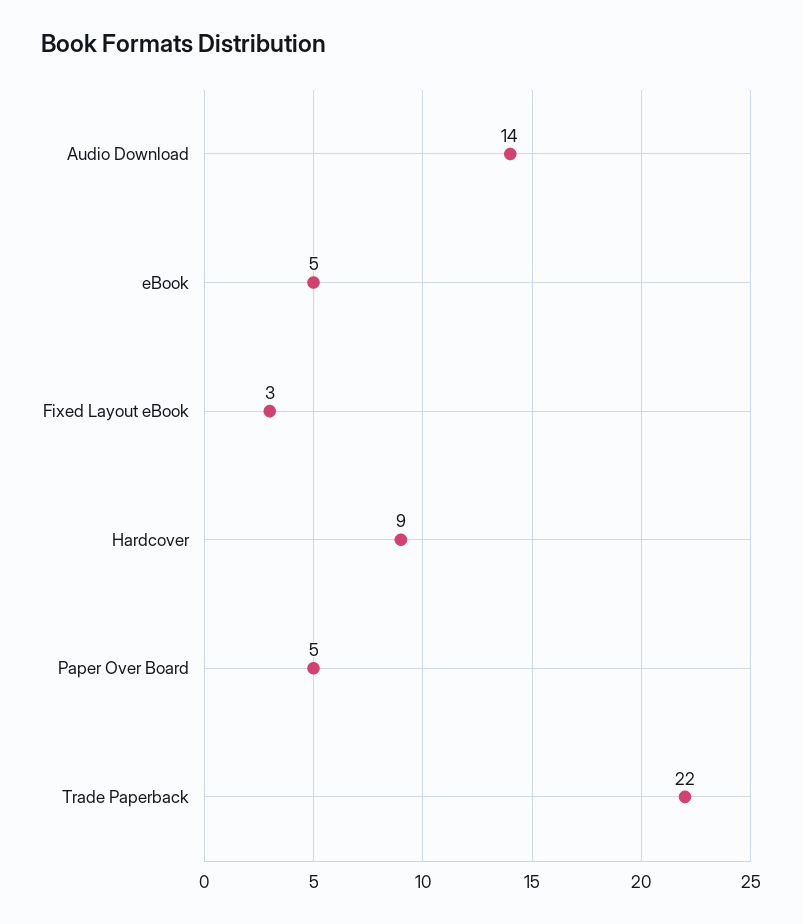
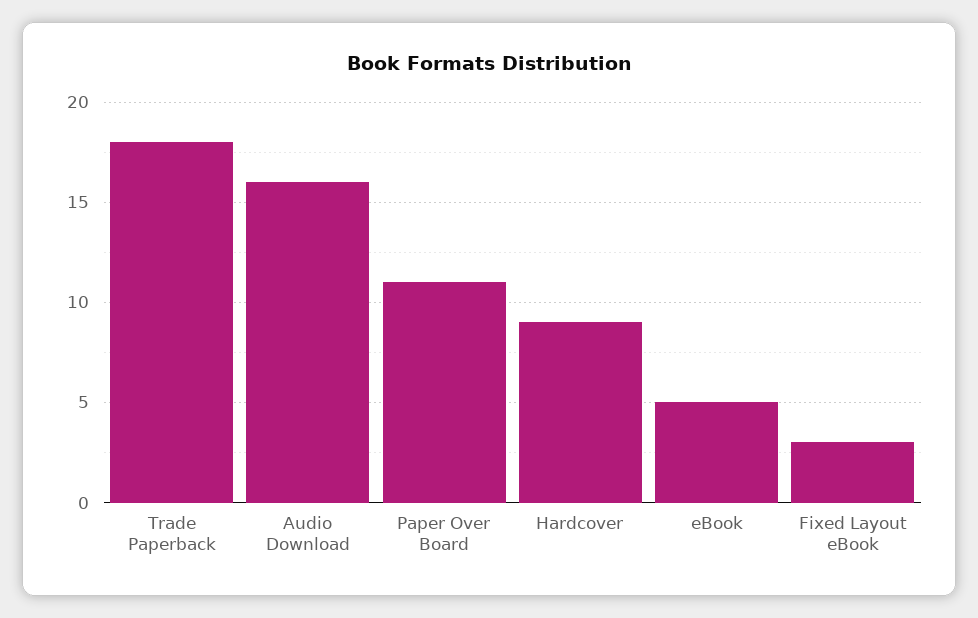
Audio Download: 14 -> 16
Paper Over Board: 5 -> 11
Trade Paperback: 22 -> 18

